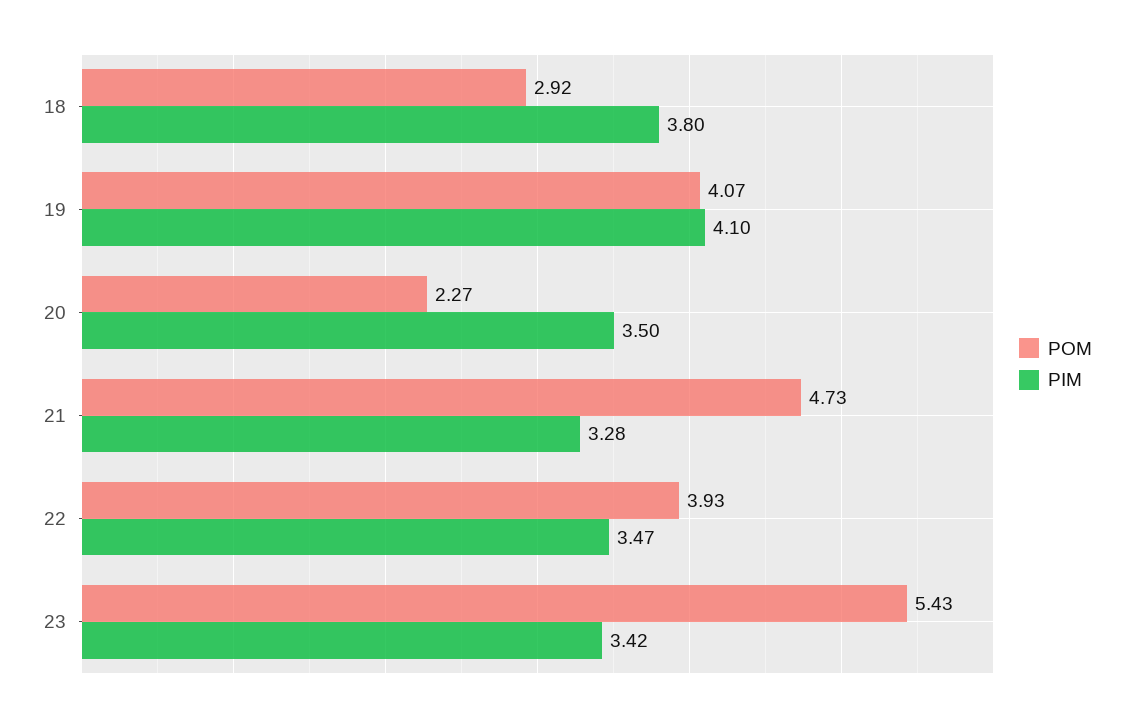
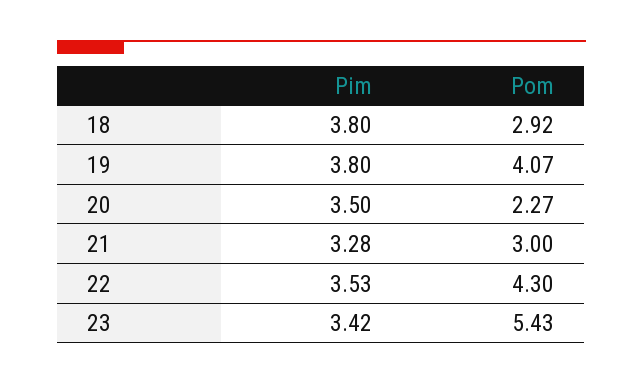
PIM, 19: 4.1 -> 3.8
POM, 21: 4.73 -> 3
POM, 22: 3.93 -> 4.3
PIM, 22: 3.47 -> 3.53

